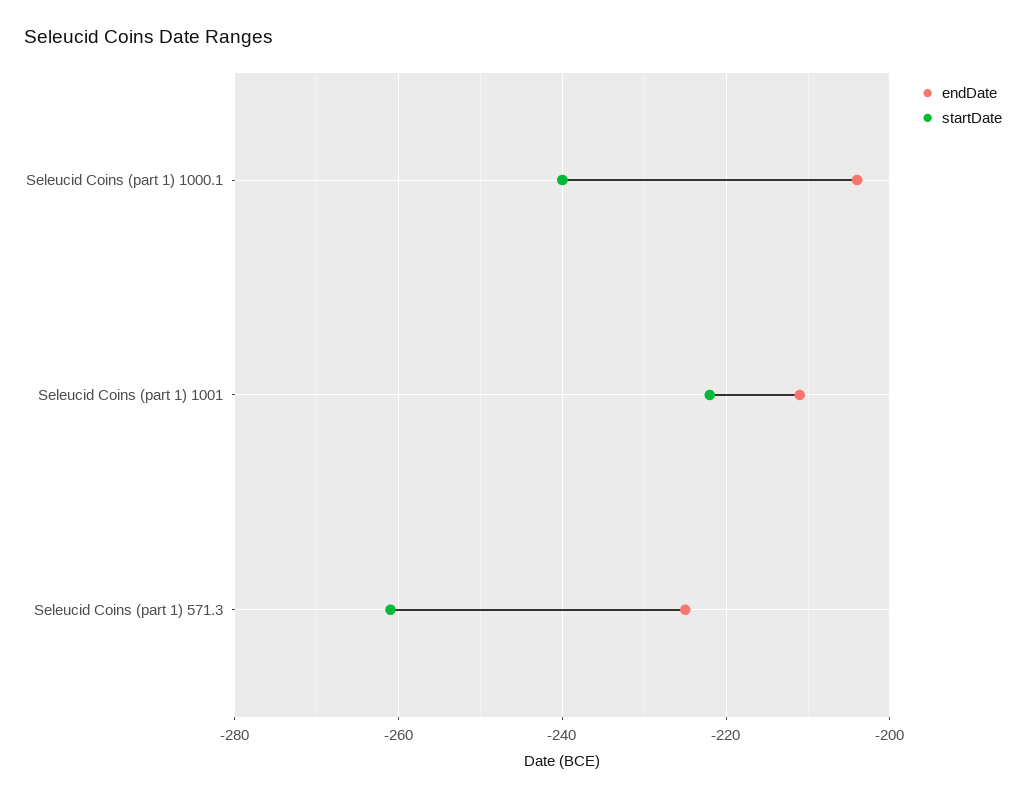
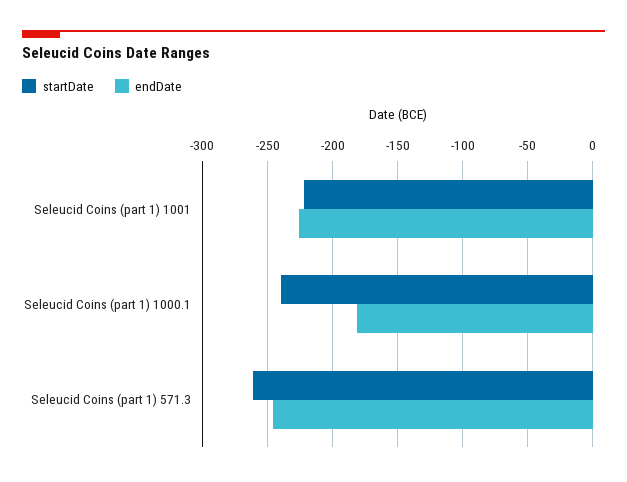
endDate, Seleucid Coins (part 1) 1000.1: -205 -> -180
endDate, Seleucid Coins (part 1) 1001: -210 -> -225
endDate, Seleucid Coins (part 1) 571.3: -225 -> -245

